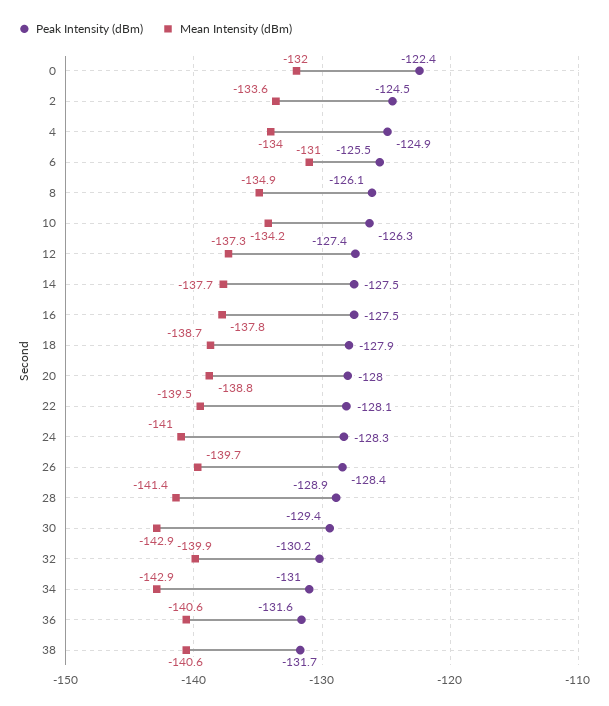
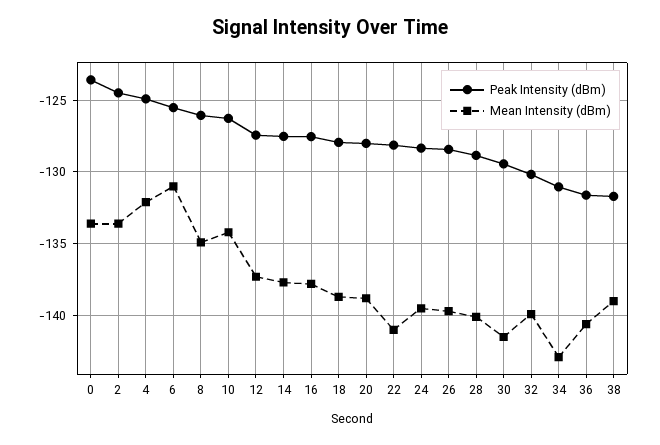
Peak Intensity (dBm), 0: -122.4 -> -123.5
Mean Intensity (dBm), 0: -132 -> -133.5
Mean Intensity (dBm), 4: -134 -> -132
Mean Intensity (dBm), 22: -139.5 -> -141
Mean Intensity (dBm), 24: -141 -> -139.5
Mean Intensity (dBm), 28: -141.4 -> -140
Mean Intensity (dBm), 30: -142.9 -> -141.5
Mean Intensity (dBm), 38: -140.6 -> -139

